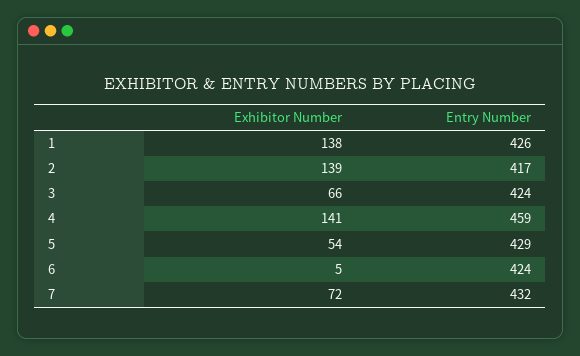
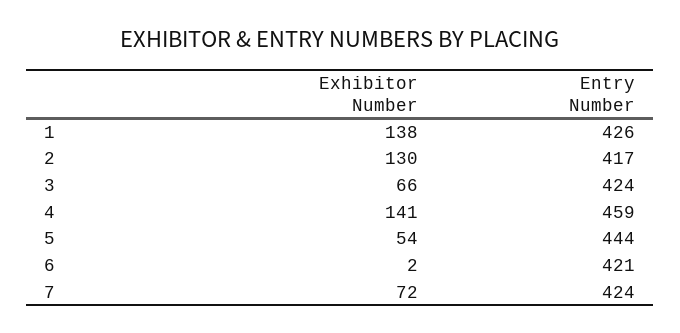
Exhibitor Number, 2: 139 -> 130
Entry Number, 5: 429 -> 444
Exhibitor Number, 6: 5 -> 2
Entry Number, 6: 424 -> 421
Entry Number, 7: 432 -> 424

